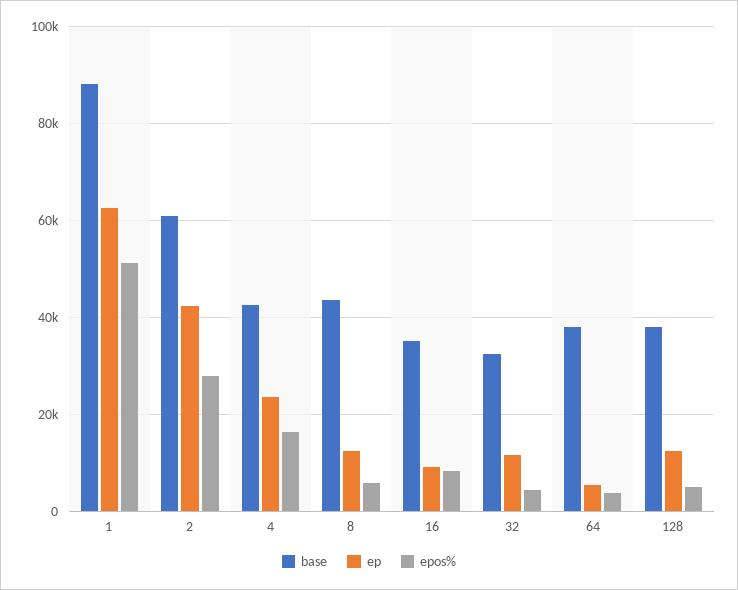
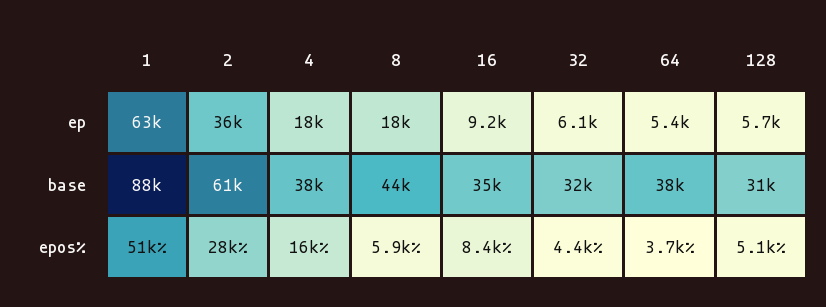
ep, 2: 42000 -> 36000
base, 4: 42000 -> 38000
ep, 4: 24000 -> 18000
ep, 8: 12000 -> 18000
ep, 32: 12000 -> 6100
base, 128: 38000 -> 31000
ep, 128: 12000 -> 5700

